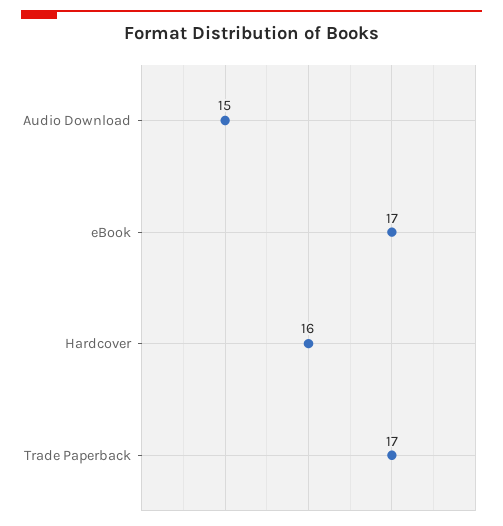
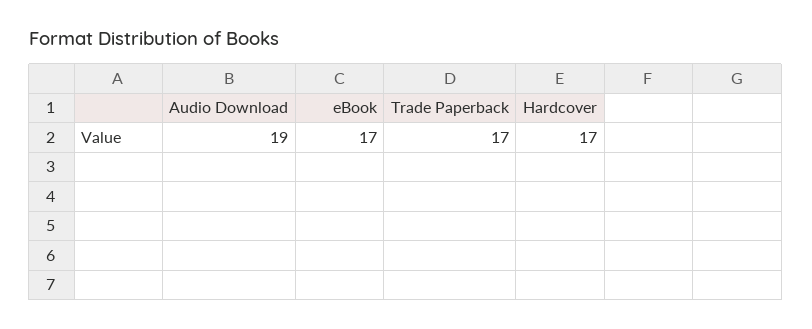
Audio Download: 15 -> 19
Hardcover: 16 -> 17

